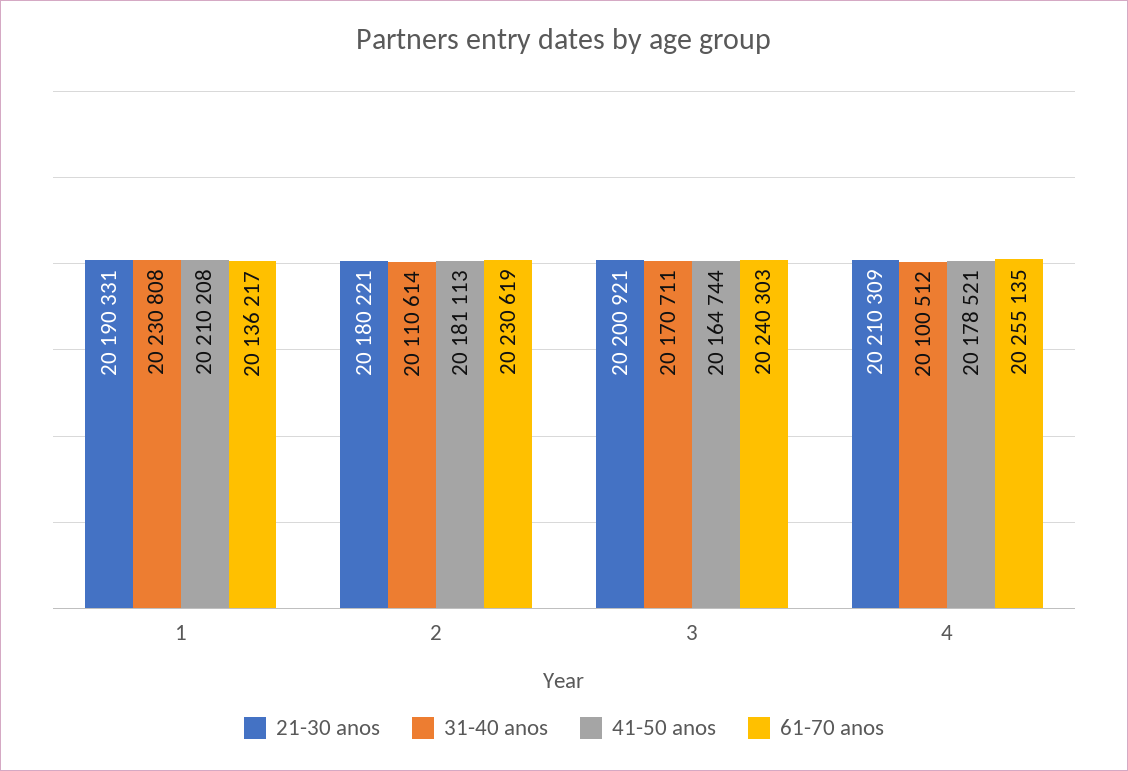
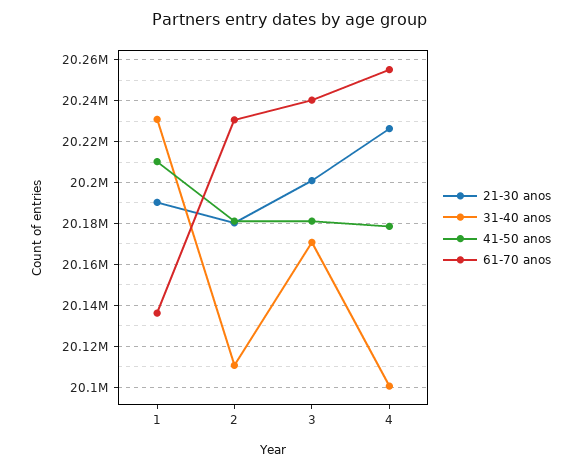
41-50 anos, 3: 20164744 -> 20180000
21-30 anos, 4: 20210309 -> 20225000

